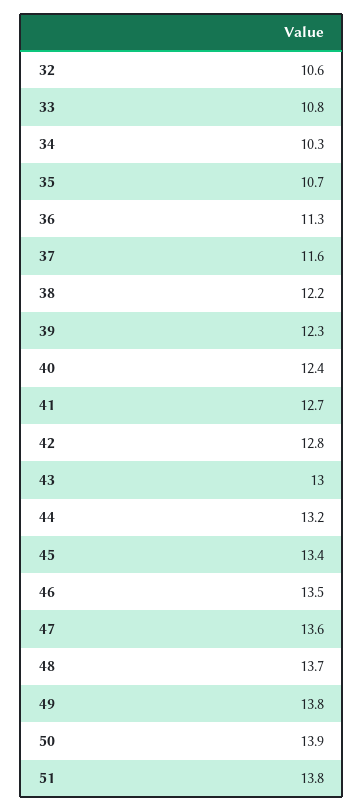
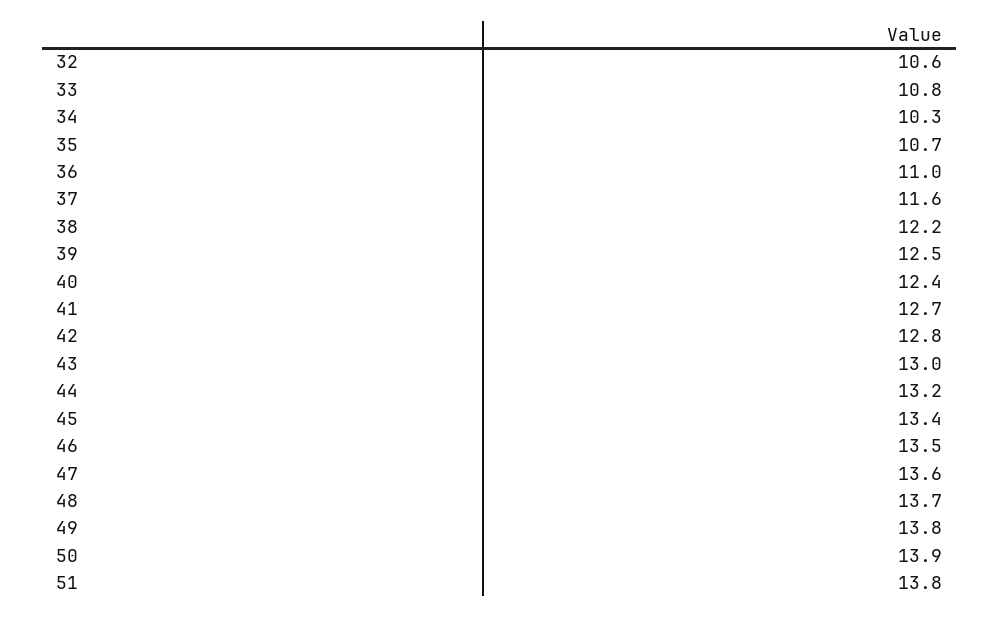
36: 11.3 -> 11
39: 12.3 -> 12.5

